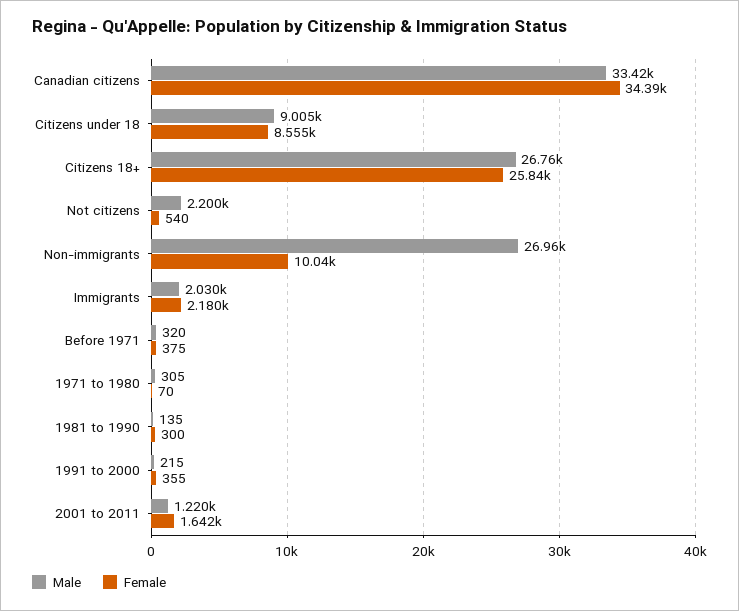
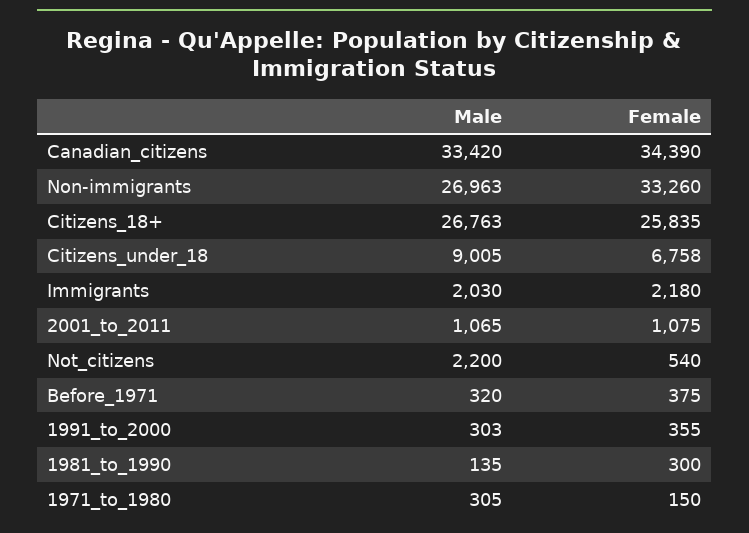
Female, Citizens under 18: 8555 -> 6758
Female, Non-immigrants: 10040 -> 33260
Female, 1971 to 1980: 70 -> 150
Male, 1991 to 2000: 215 -> 303
Male, 2001 to 2011: 1220 -> 1065
Female, 2001 to 2011: 1642 -> 1075

